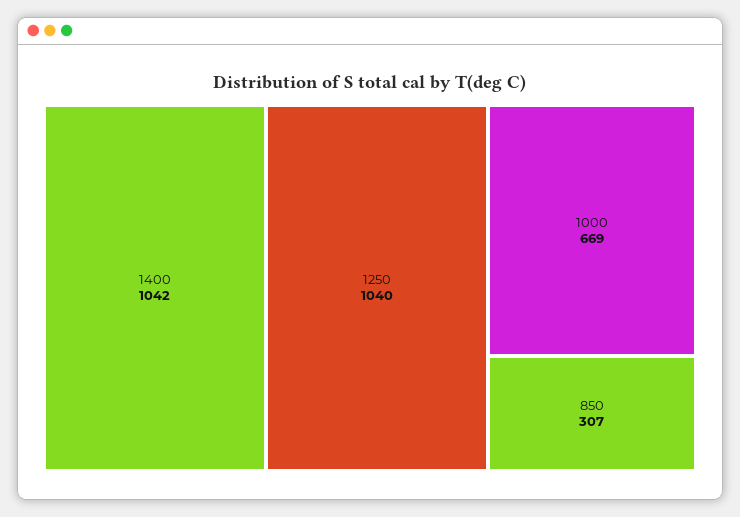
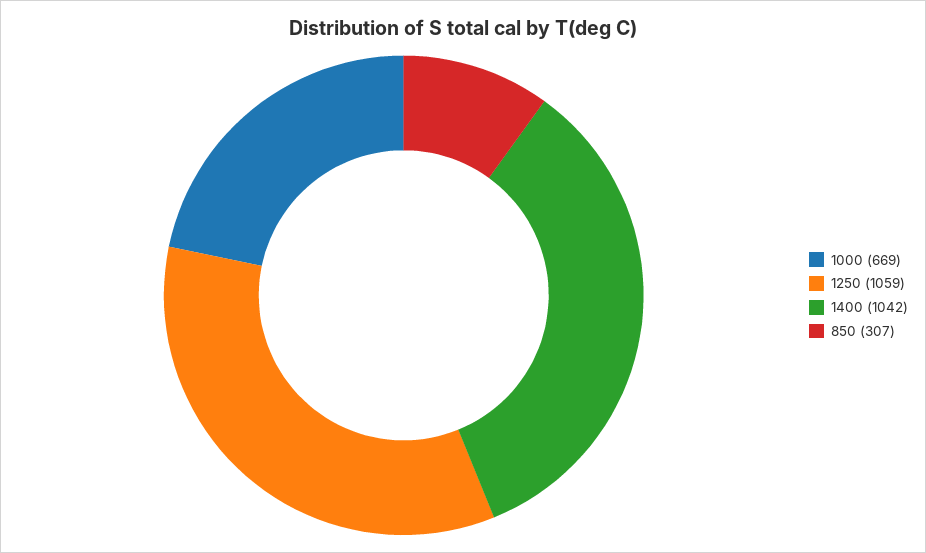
1250: 1040 -> 1059

